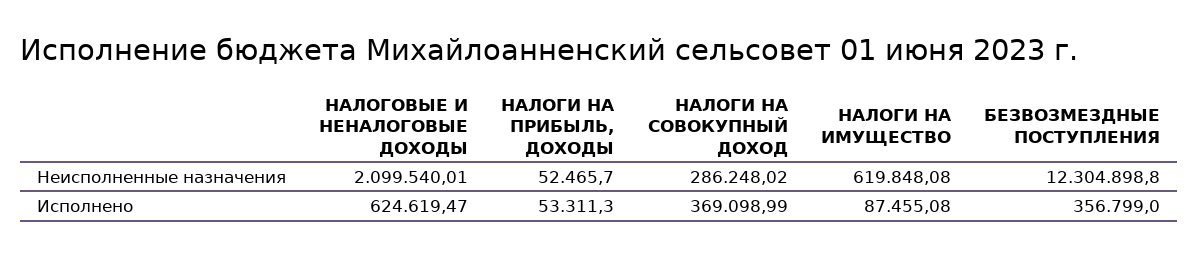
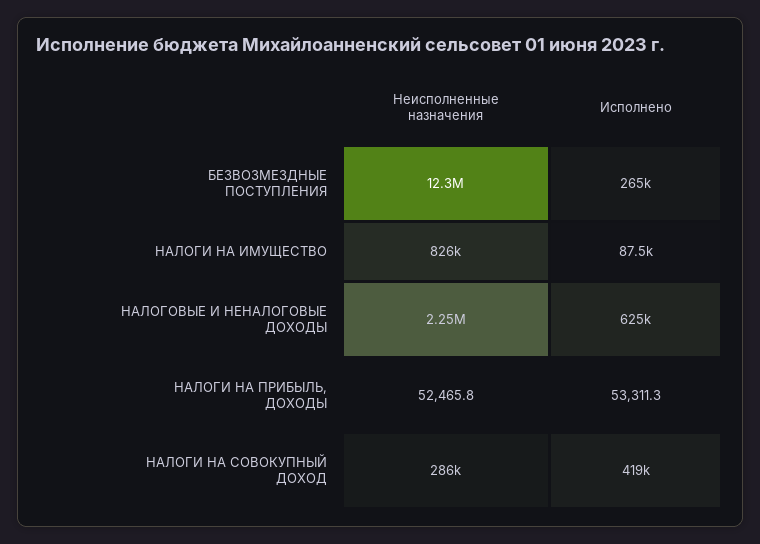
НАЛОГОВЫЕ И НЕНАЛОГОВЫЕ ДОХОДЫ, Неисполненные назначения: 2099540.01 -> 2250000
НАЛОГИ НА ПРИБЫЛЬ, ДОХОДЫ, Неисполненные назначения: 52465.7 -> 52465.8
НАЛОГИ НА ИМУЩЕСТВО, Неисполненные назначения: 619848.08 -> 826000
НАЛОГИ НА СОВОКУПНЫЙ ДОХОД, Исполнено: 369098.99 -> 419000
БЕЗВОЗМЕЗДНЫЕ ПОСТУПЛЕНИЯ, Исполнено: 356799 -> 265000

